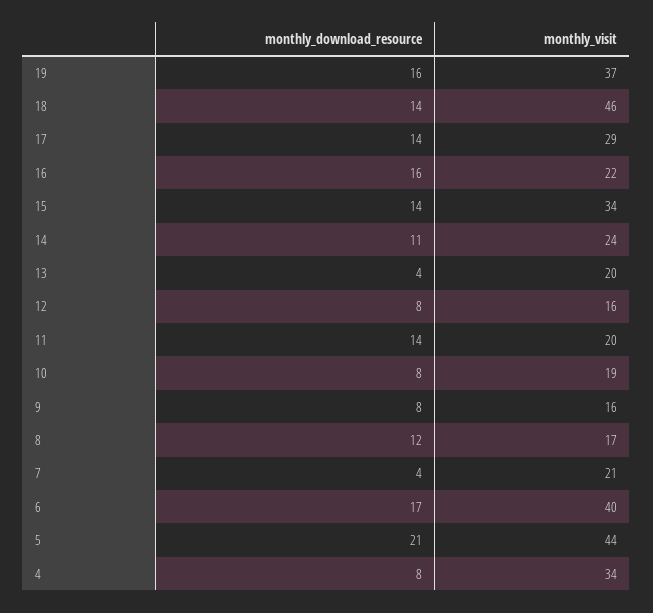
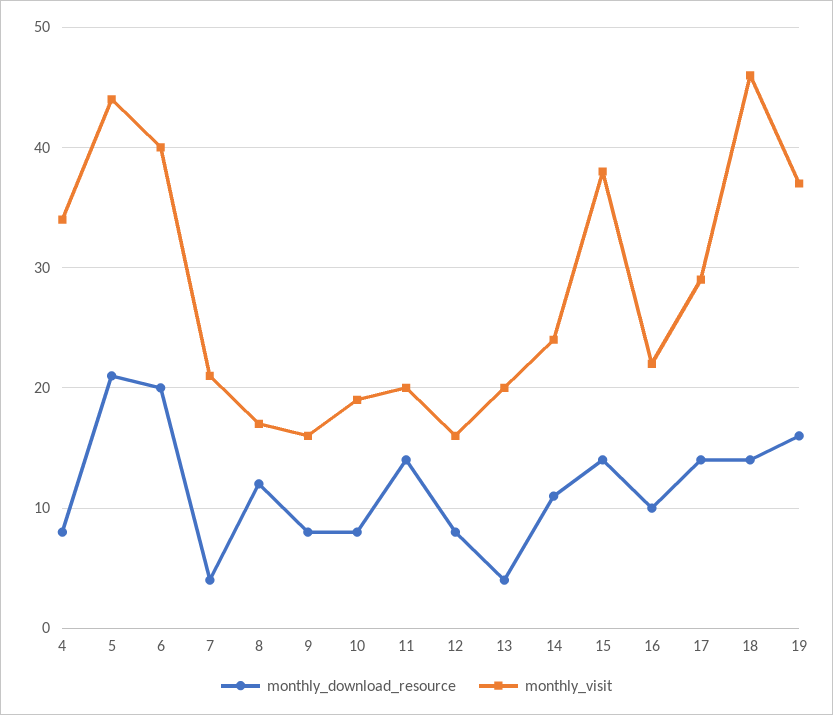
monthly_download_resource, 16: 16 -> 10
monthly_visit, 15: 34 -> 38
monthly_download_resource, 6: 17 -> 20

